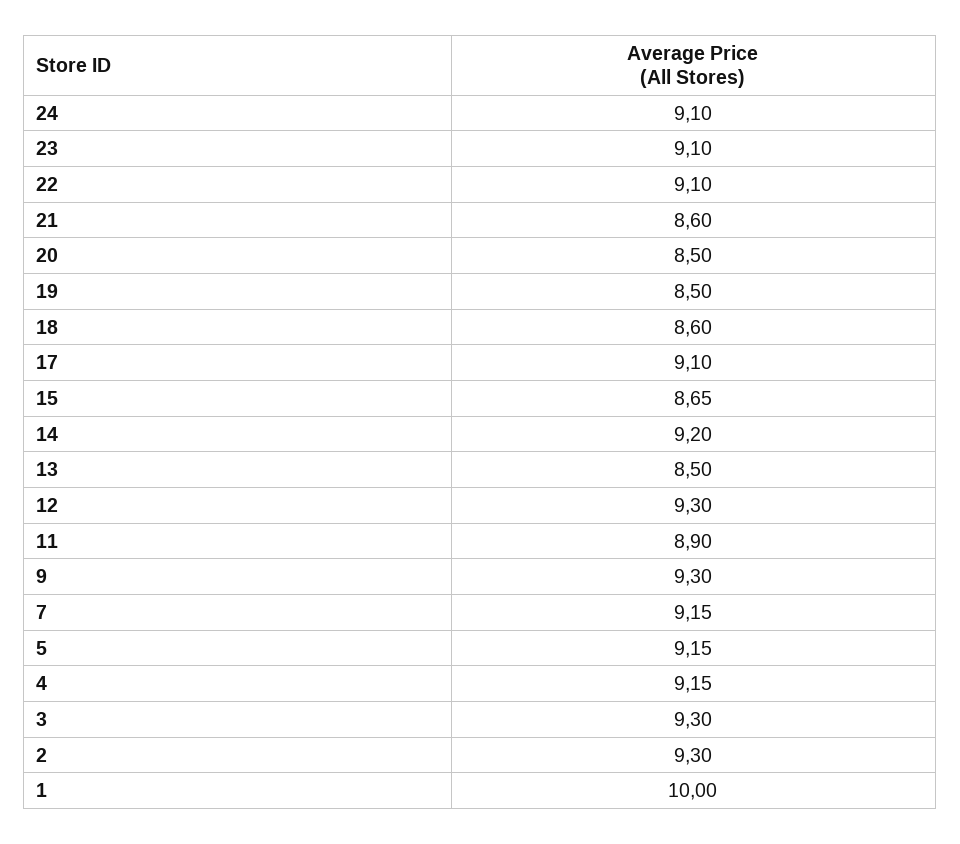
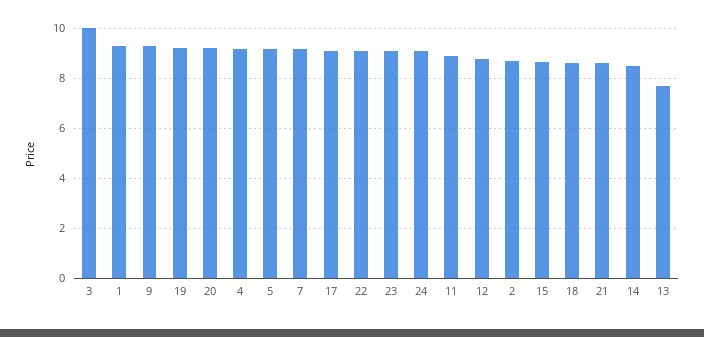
20: 8.5 -> 9.25
19: 8.5 -> 9.25
14: 9.2 -> 8.5
13: 8.5 -> 7.75
12: 9.3 -> 8.75
3: 9.3 -> 10
2: 9.3 -> 8.75
1: 10 -> 9.25

